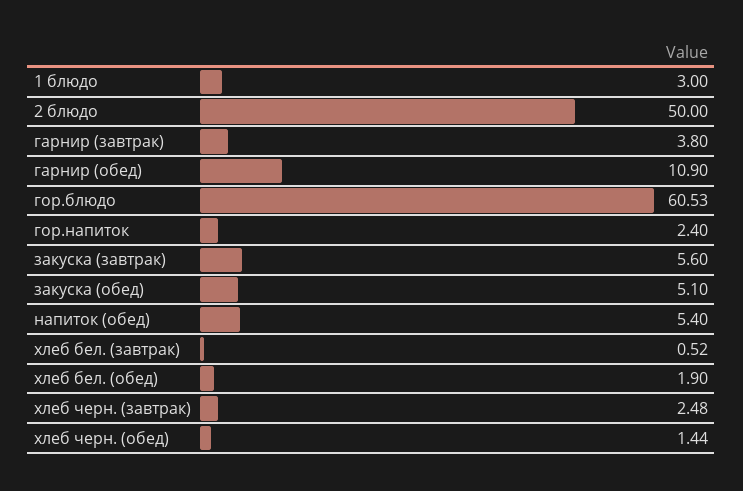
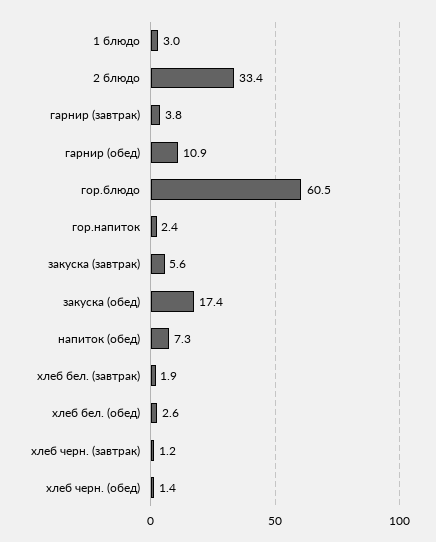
2 блюдо: 50 -> 33.4
закуска (обед): 5.1 -> 17.4
напиток (обед): 5.4 -> 7.3
хлеб бел. (завтрак): 0.52 -> 1.9
хлеб бел. (обед): 1.9 -> 2.6
хлеб черн. (завтрак): 2.48 -> 1.2

